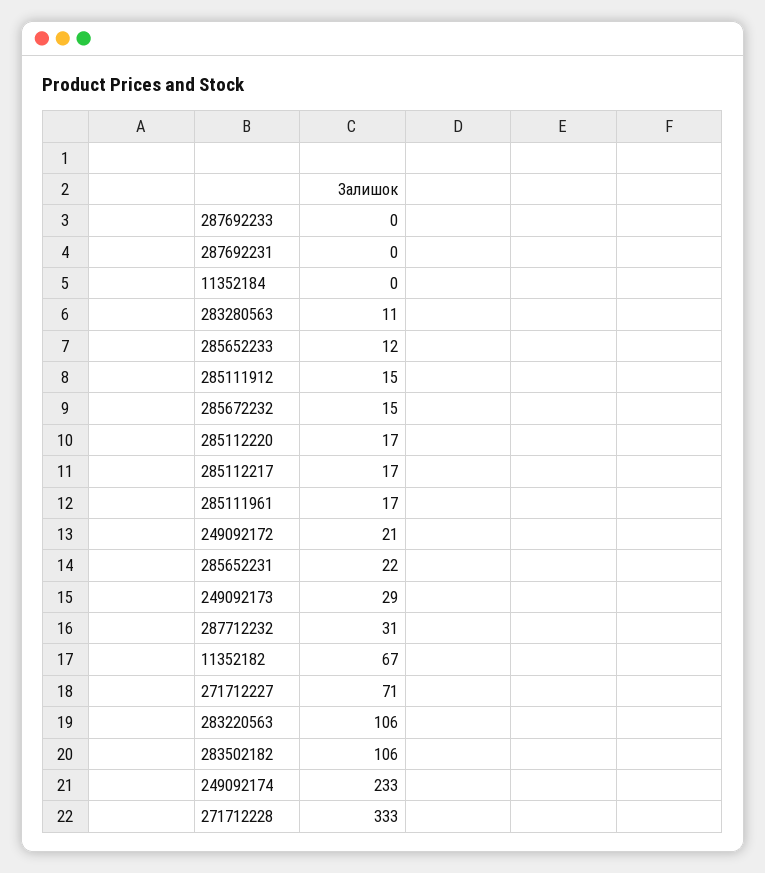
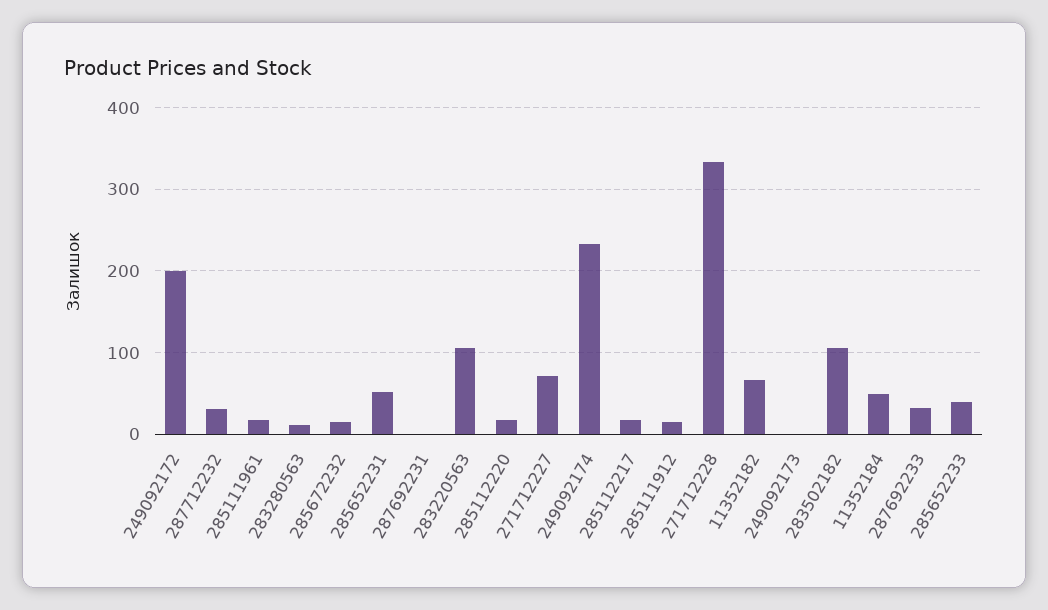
287692233: 0 -> 30
11352184: 0 -> 50
285652233: 12 -> 40
249092172: 21 -> 200
285652231: 22 -> 50
249092173: 29 -> 0

